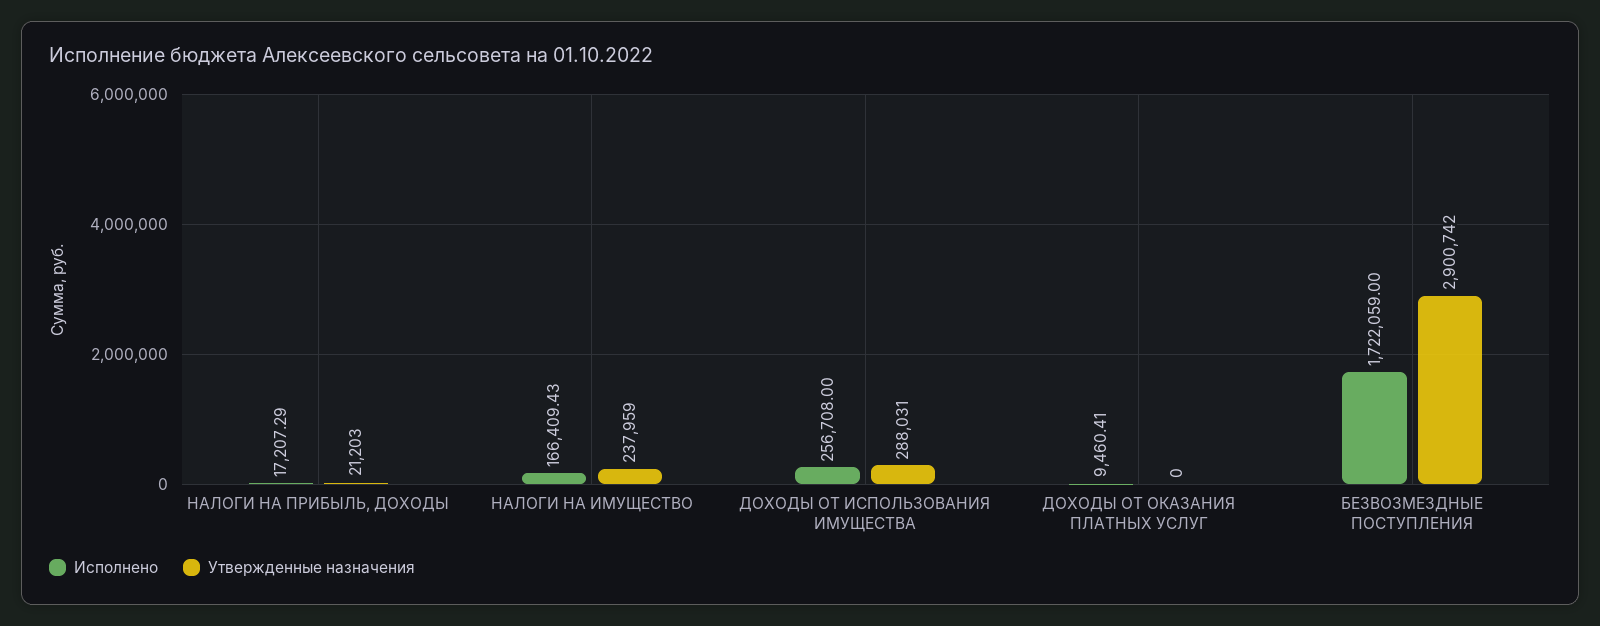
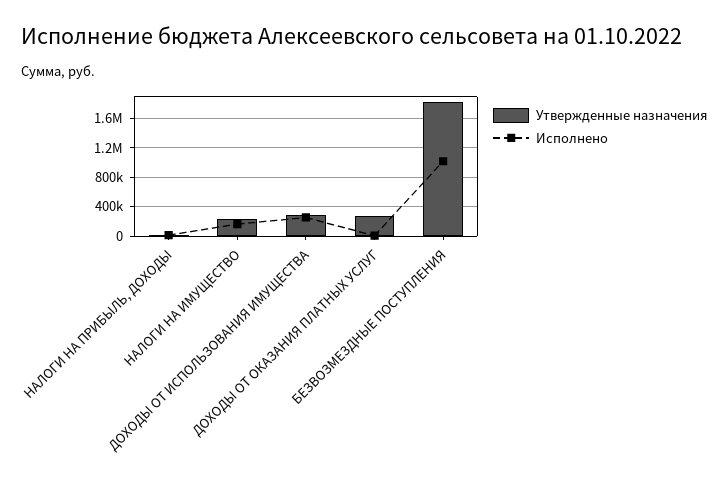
Утвержденные назначения, ДОХОДЫ ОТ ОКАЗАНИЯ ПЛАТНЫХ УСЛУГ: 0 -> 300000
Исполнено, БЕЗВОЗМЕЗДНЫЕ ПОСТУПЛЕНИЯ: 1722059 -> 1000000
Утвержденные назначения, БЕЗВОЗМЕЗДНЫЕ ПОСТУПЛЕНИЯ: 2900742 -> 1800000

